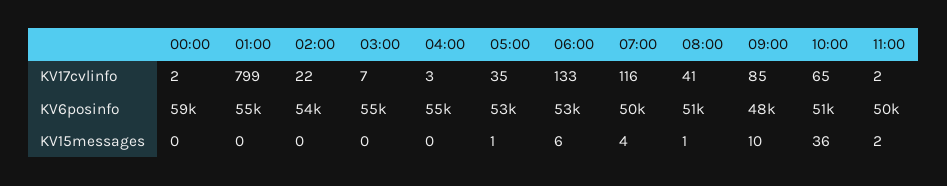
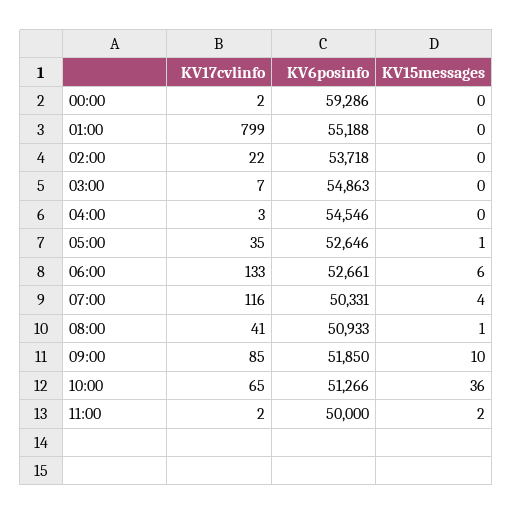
09:00, KV6posinfo: 48000 -> 51850

